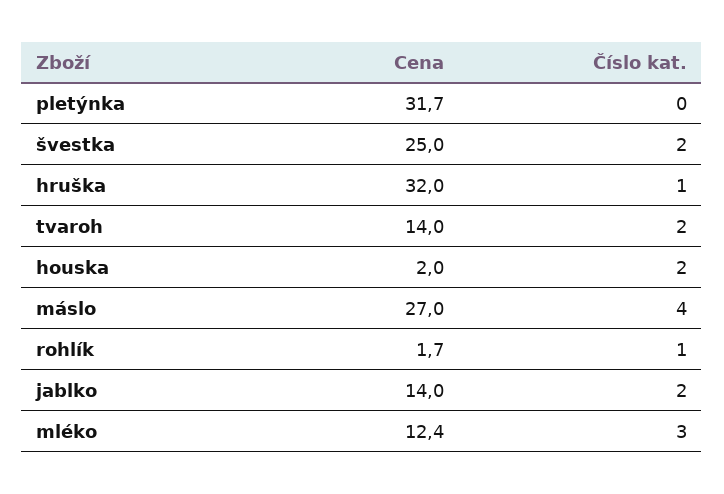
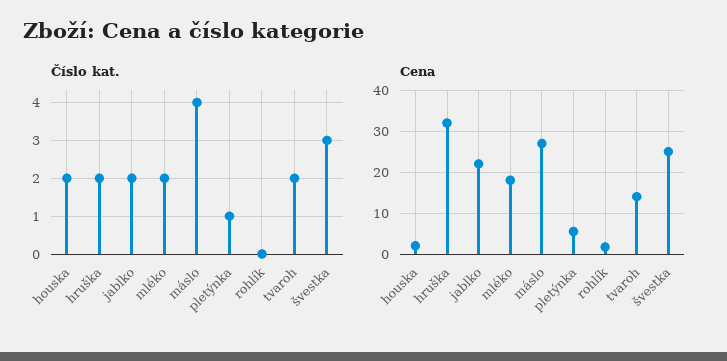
Cena, pletýnka: 31.7 -> 6
Číslo kat., pletýnka: 0 -> 1
Číslo kat., švestka: 2 -> 3
Číslo kat., hruška: 1 -> 2
Číslo kat., rohlík: 1 -> 0
Cena, jablko: 14 -> 22
Cena, mléko: 12.4 -> 18
Číslo kat., mléko: 3 -> 2

